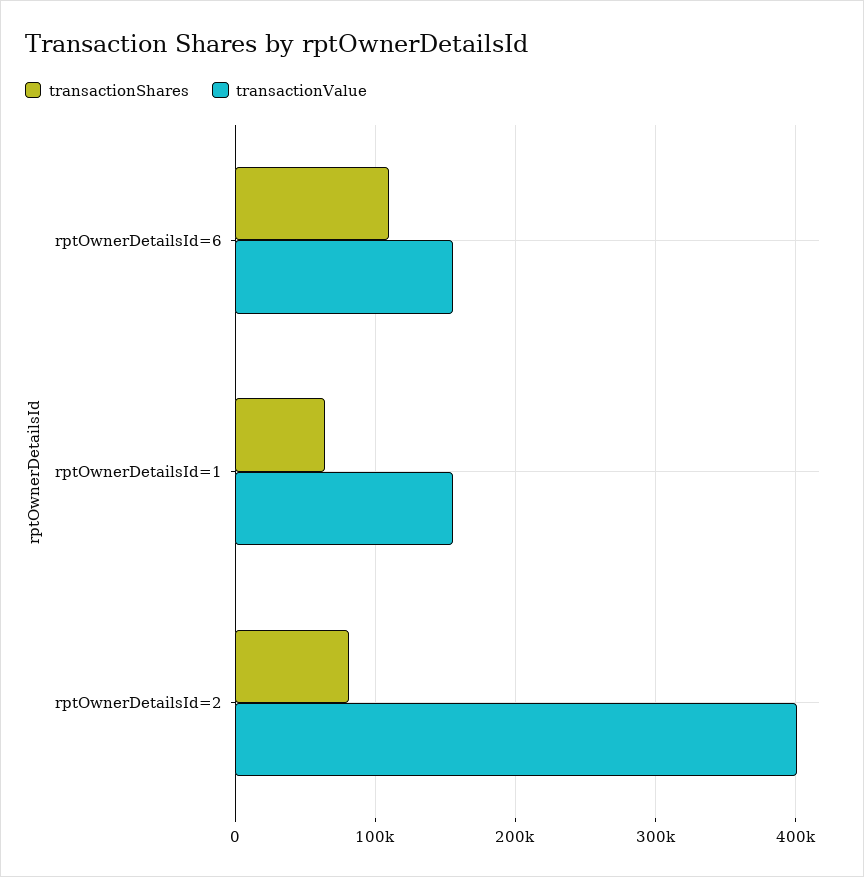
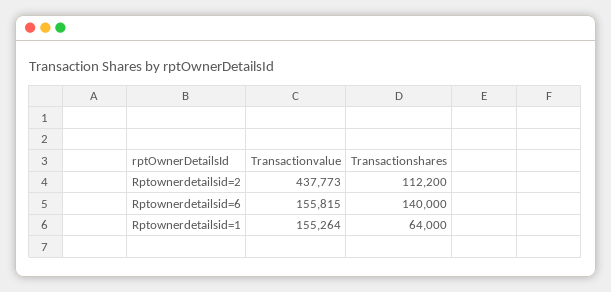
transactionShares, rptOwnerDetailsId=6: 110000 -> 140000
transactionShares, rptOwnerDetailsId=2: 80000 -> 112200
transactionValue, rptOwnerDetailsId=2: 400000 -> 437773

